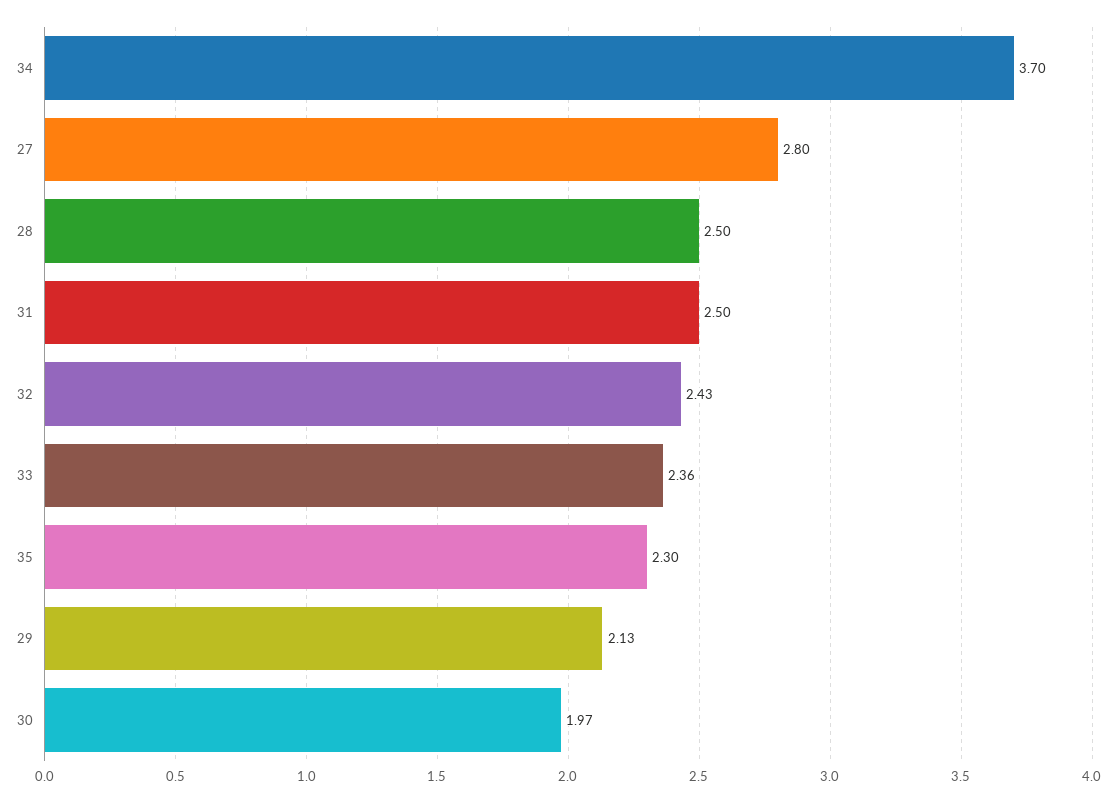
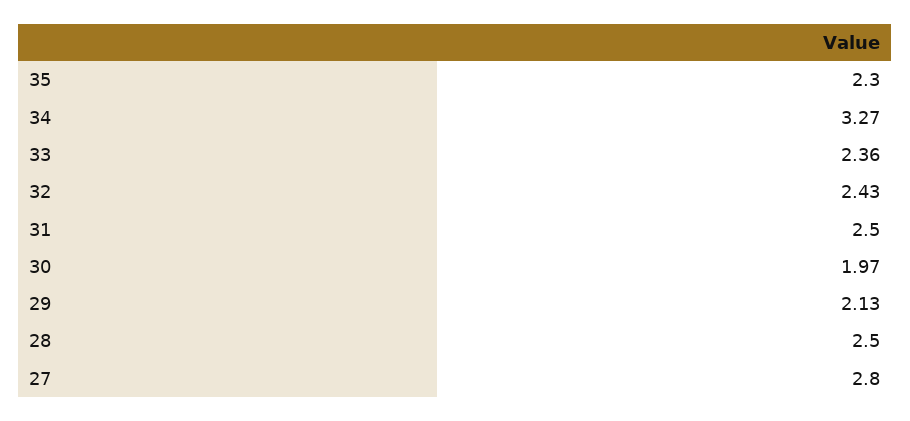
34: 3.7 -> 3.27

